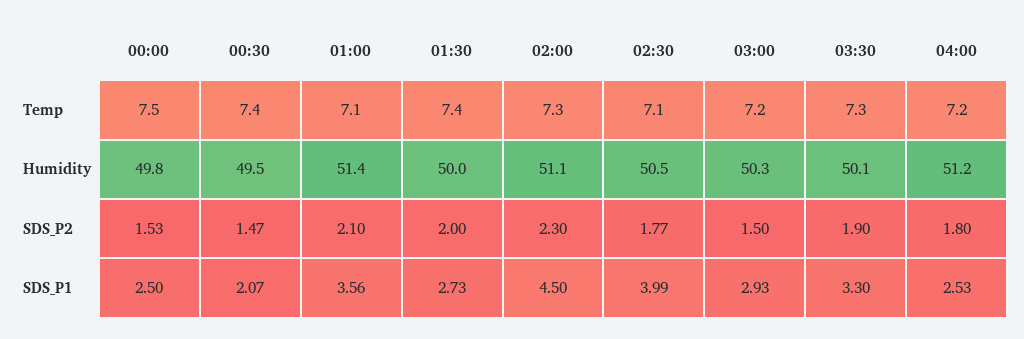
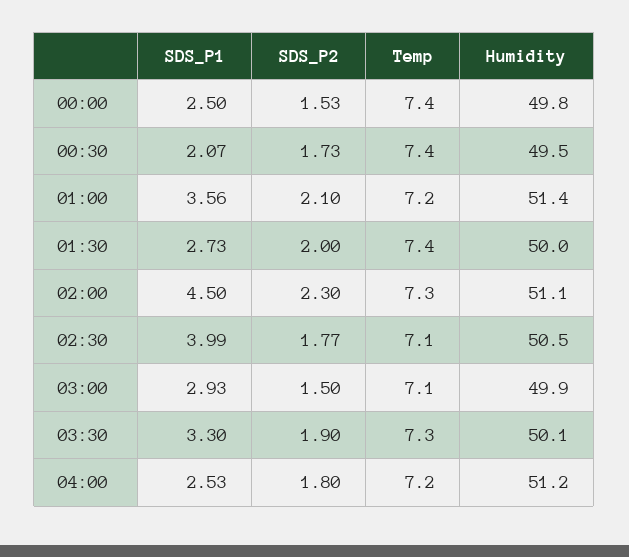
00:00, Temp: 7.5 -> 7.4
01:00, Temp: 7.1 -> 7.2
03:00, Temp: 7.2 -> 7.1
03:00, Humidity: 50.3 -> 49.9
00:30, SDS_P2: 1.47 -> 1.73

